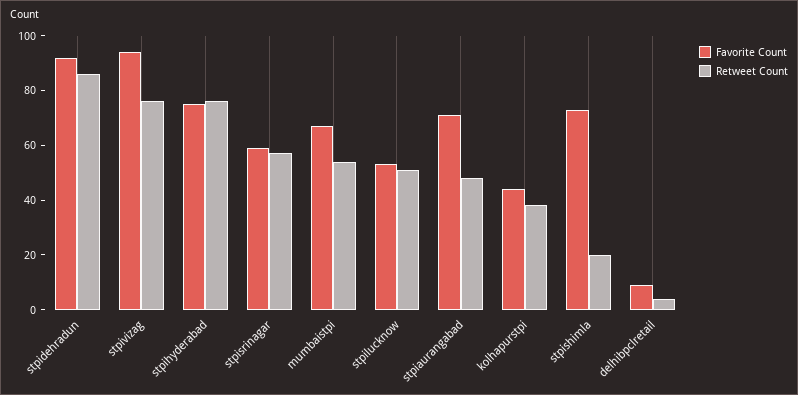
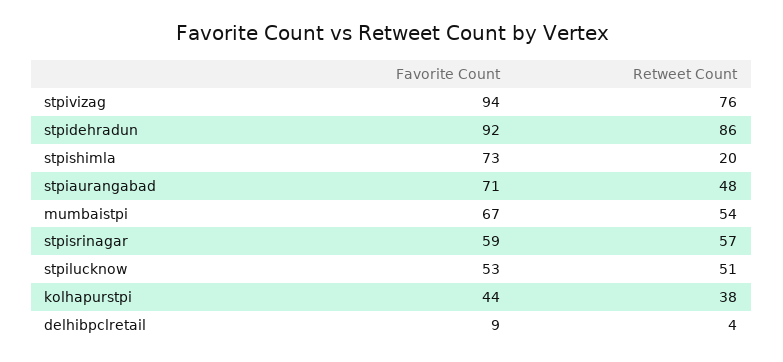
Favorite Count, stpihyderabad: 75 -> none
Retweet Count, stpihyderabad: 75 -> none

